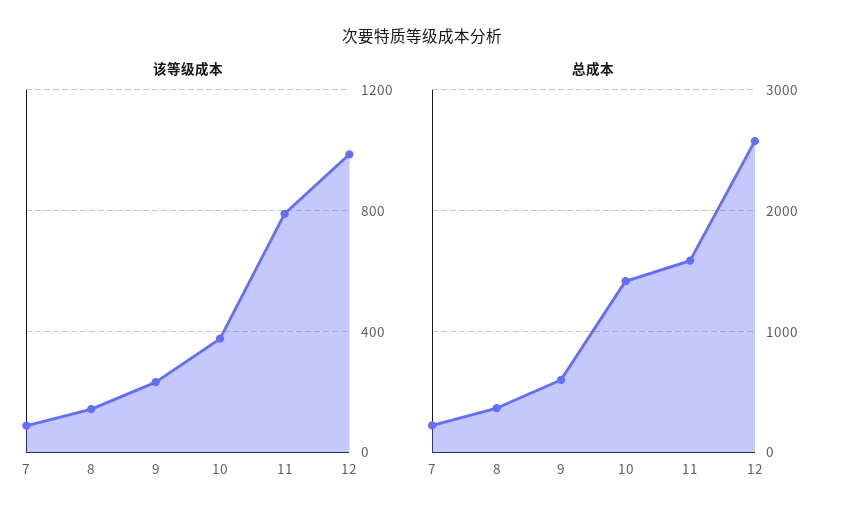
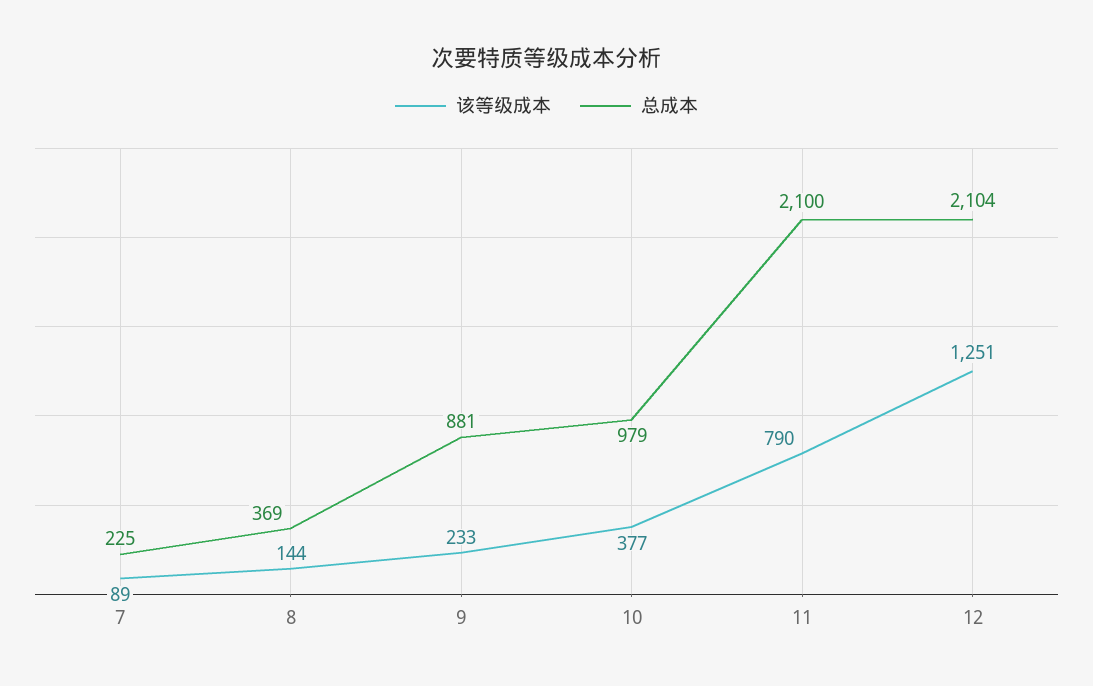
该等级成本, 12: 1000 -> 1251
总成本, 9: 600 -> 881
总成本, 10: 1400 -> 979
总成本, 11: 1600 -> 2100
总成本, 12: 2600 -> 2104

